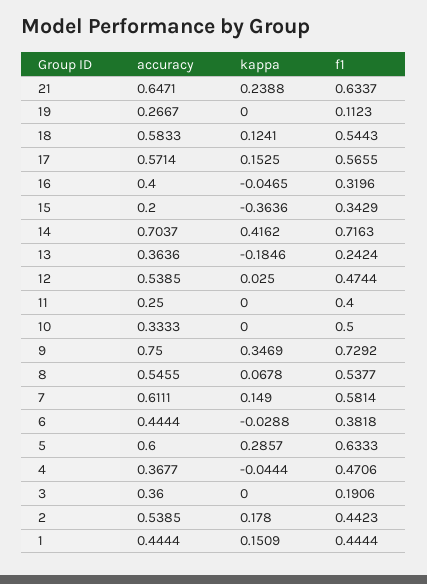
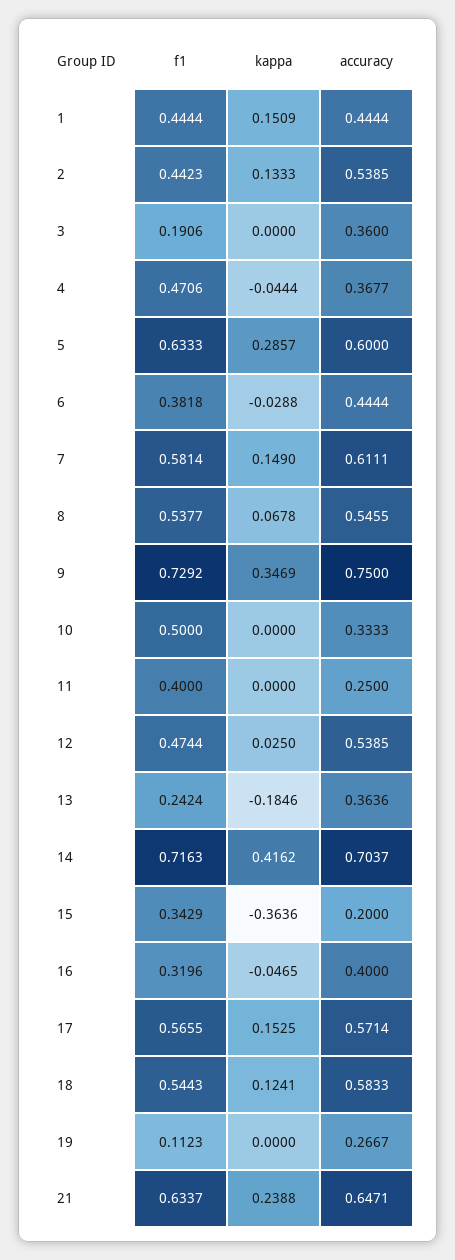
kappa, 2: 0.178 -> 0.1333

